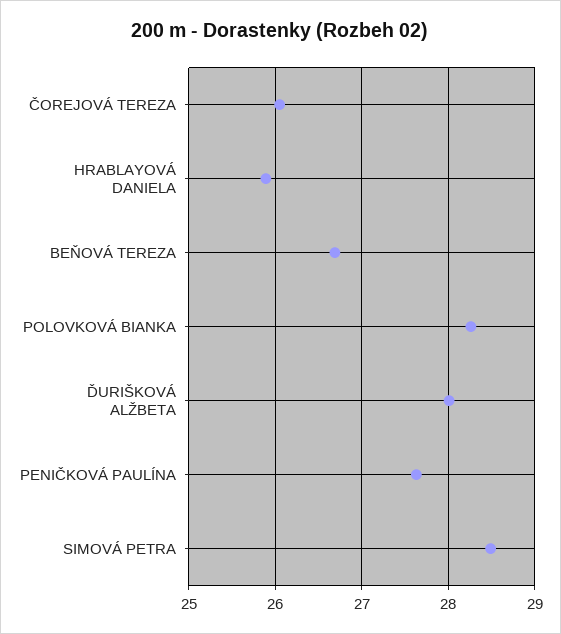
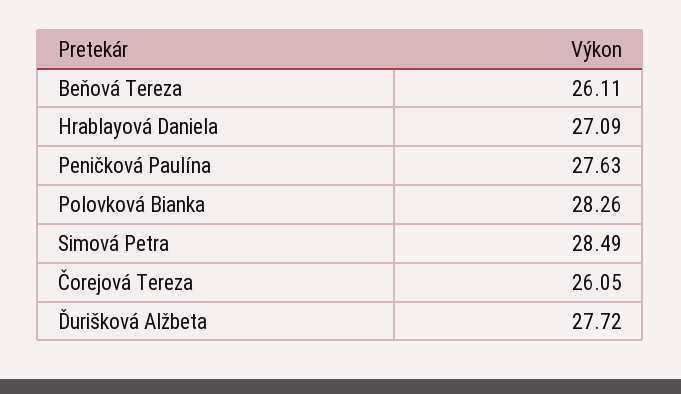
HRABLAYOVÁ DANIELA: 25.9 -> 27.09
BEŇOVÁ TEREZA: 26.7 -> 26.11
ĎURIŠKOVÁ ALŽBETA: 28 -> 27.72

